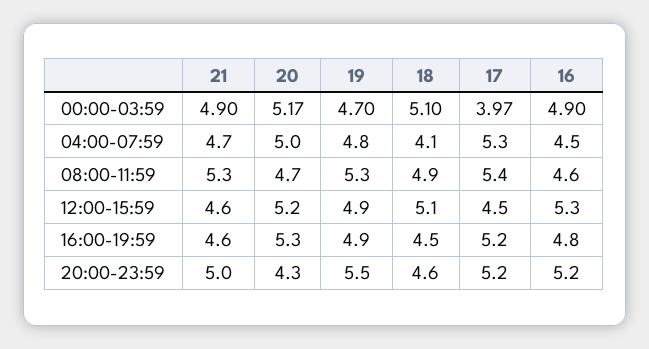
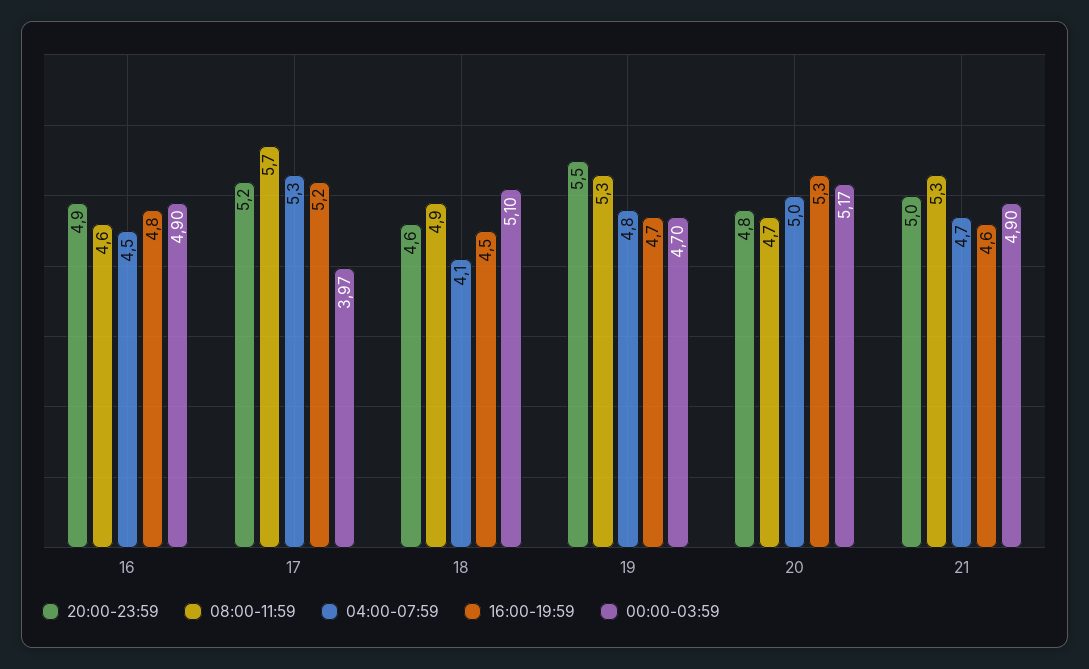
08:00-11:59, 17: 5.4 -> 5.7
12:00-15:59, 21: 4.6 -> none
12:00-15:59, 20: 5.2 -> none
12:00-15:59, 19: 4.9 -> none
12:00-15:59, 18: 5.1 -> none
12:00-15:59, 17: 4.5 -> none
12:00-15:59, 16: 5.3 -> none
16:00-19:59, 19: 4.9 -> 4.7
20:00-23:59, 20: 4.3 -> 4.8
20:00-23:59, 16: 5.2 -> 4.9

